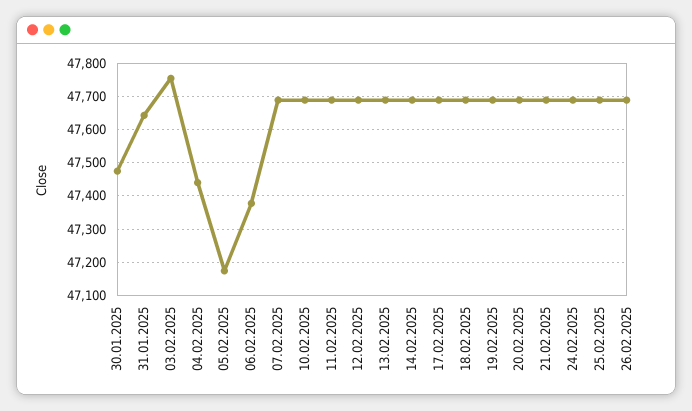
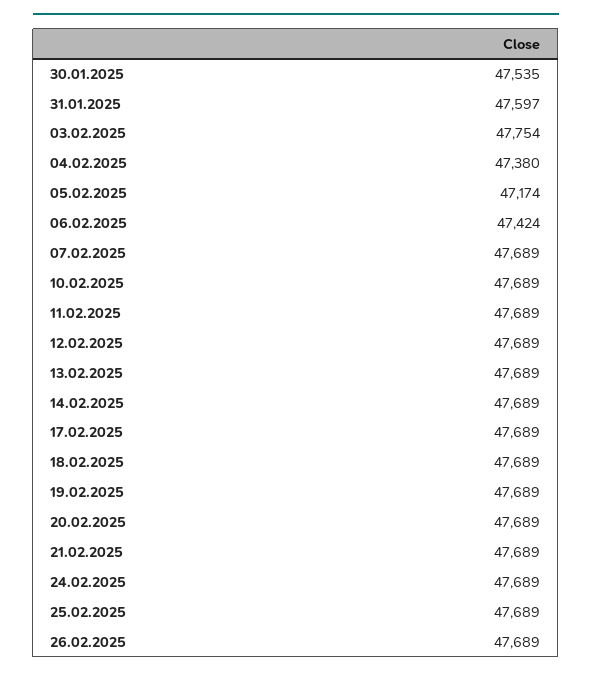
30.01.2025: 47480 -> 47535
31.01.2025: 47640 -> 47597
04.02.2025: 47440 -> 47380
06.02.2025: 47380 -> 47424

